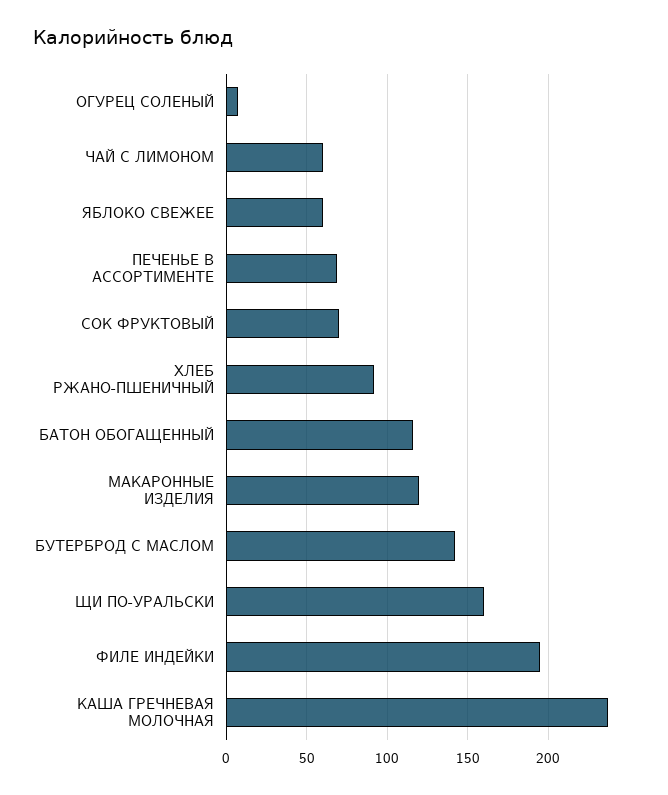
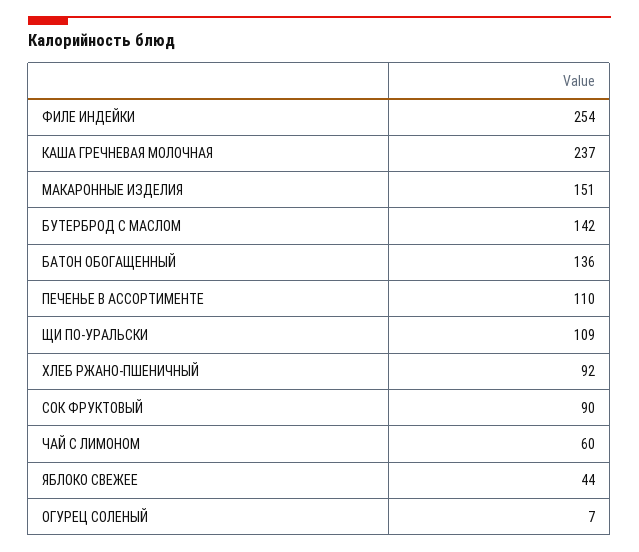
ЯБЛОКО СВЕЖЕЕ: 60 -> 44
ПЕЧЕНЬЕ В АССОРТИМЕНТЕ: 70 -> 110
СОК ФРУКТОВЫЙ: 70 -> 90
БАТОН ОБОГАЩЕННЫЙ: 115 -> 136
МАКАРОННЫЕ ИЗДЕЛИЯ: 120 -> 151
ЩИ ПО-УРАЛЬСКИ: 160 -> 109
ФИЛЕ ИНДЕЙКИ: 195 -> 254

